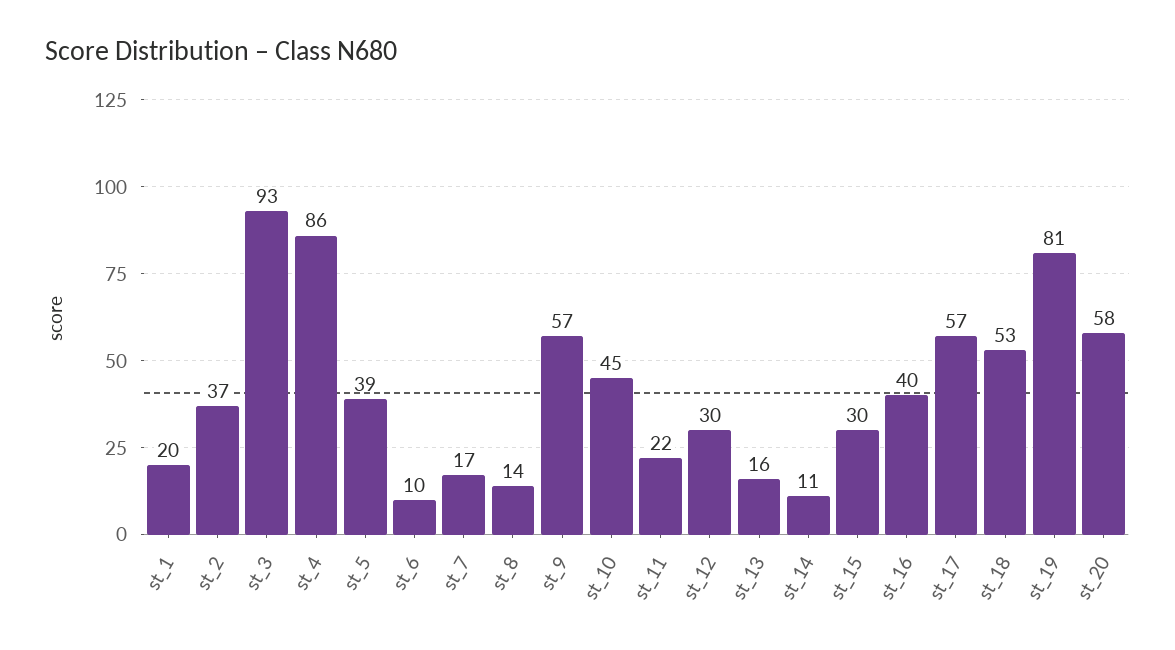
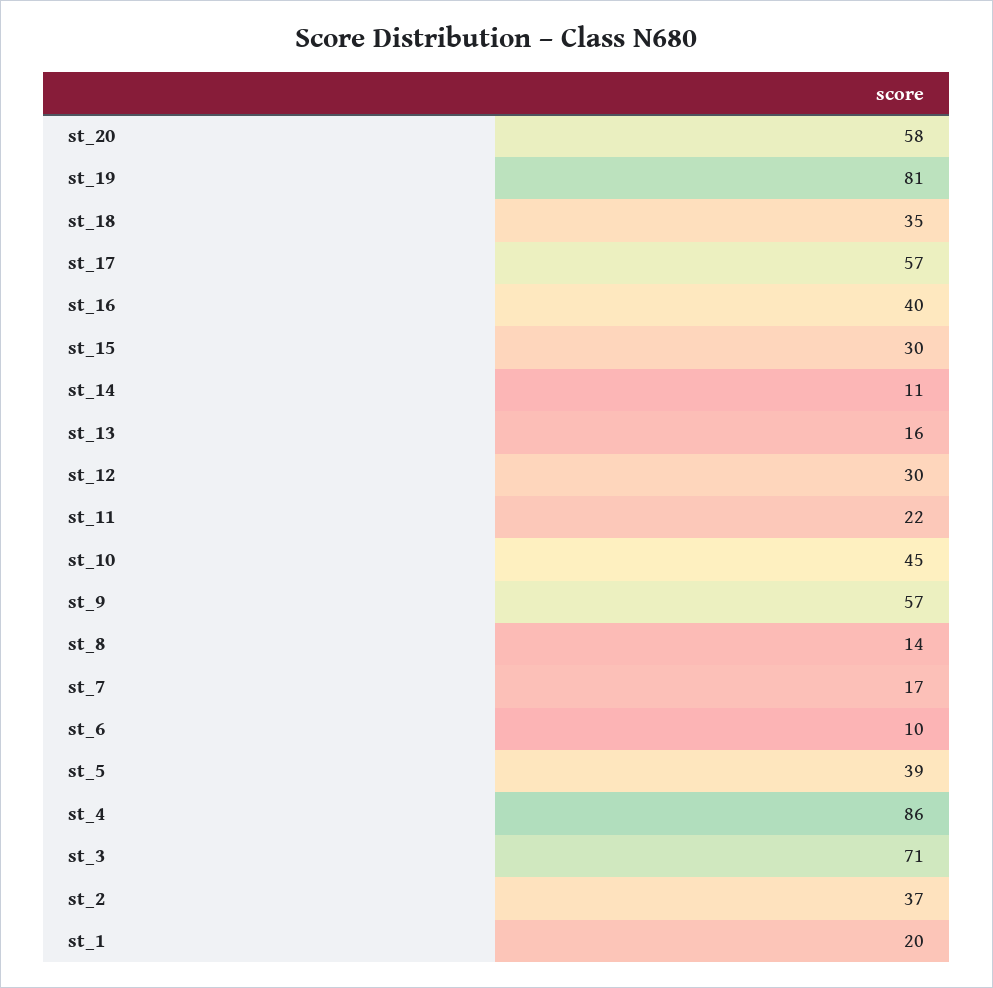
st_3: 93 -> 71
st_18: 53 -> 35

